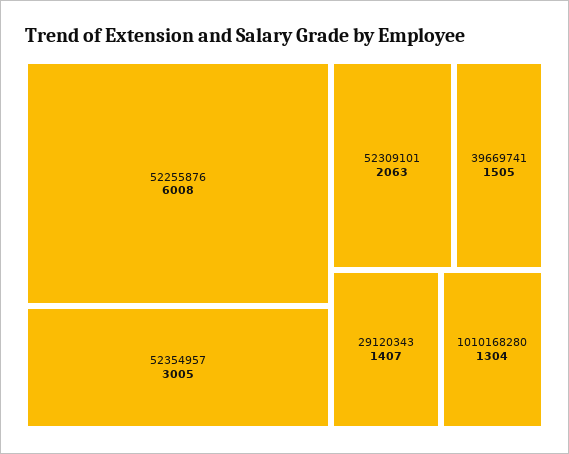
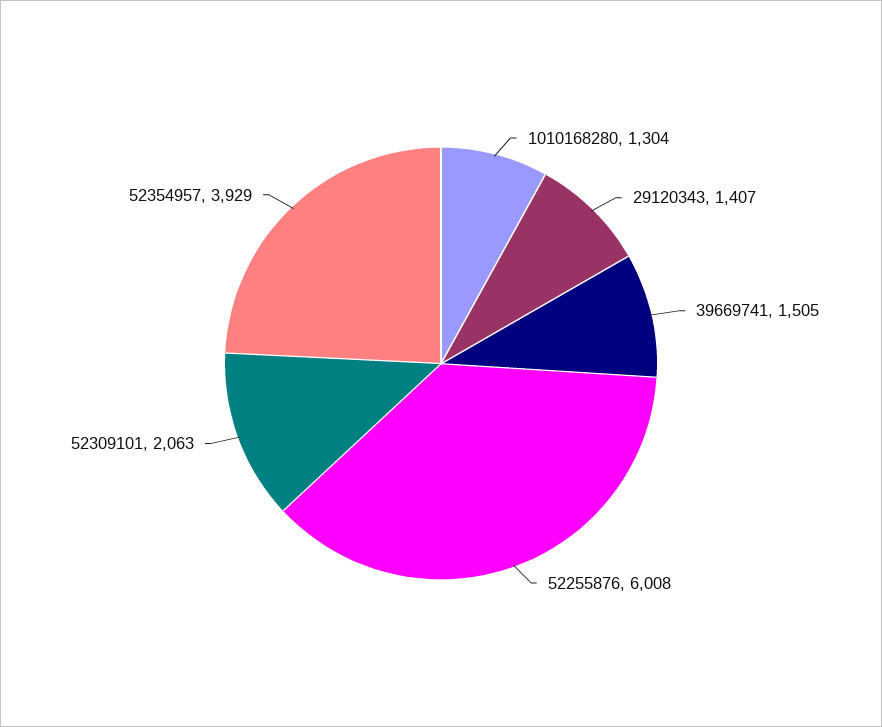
52354957: 3005 -> 3929

